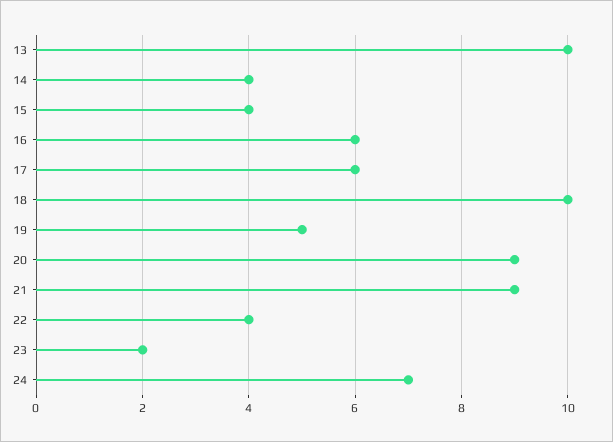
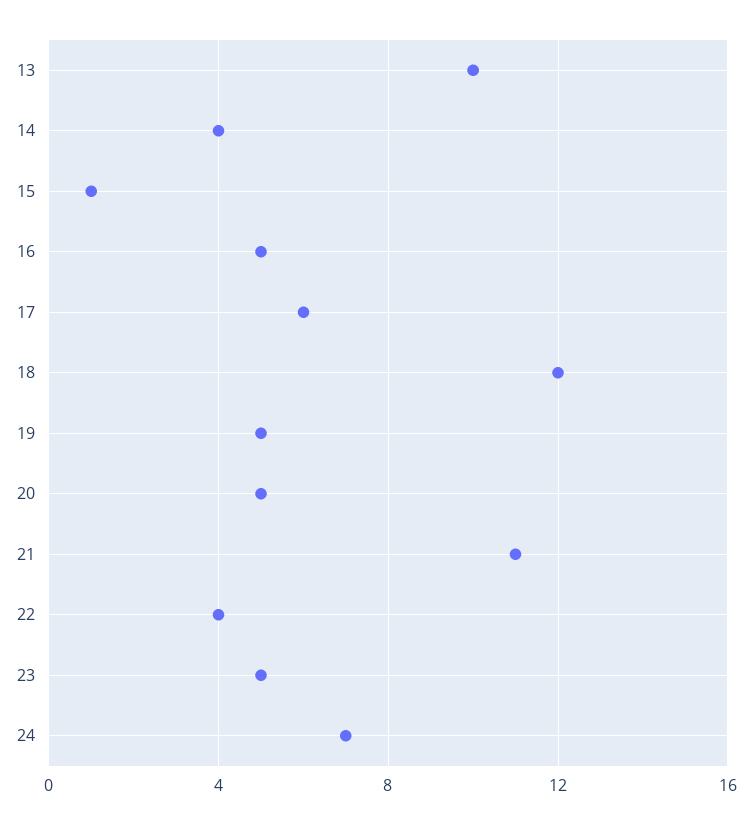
15: 4 -> 1
16: 6 -> 5
18: 10 -> 12
20: 9 -> 5
21: 9 -> 11
23: 2 -> 5

